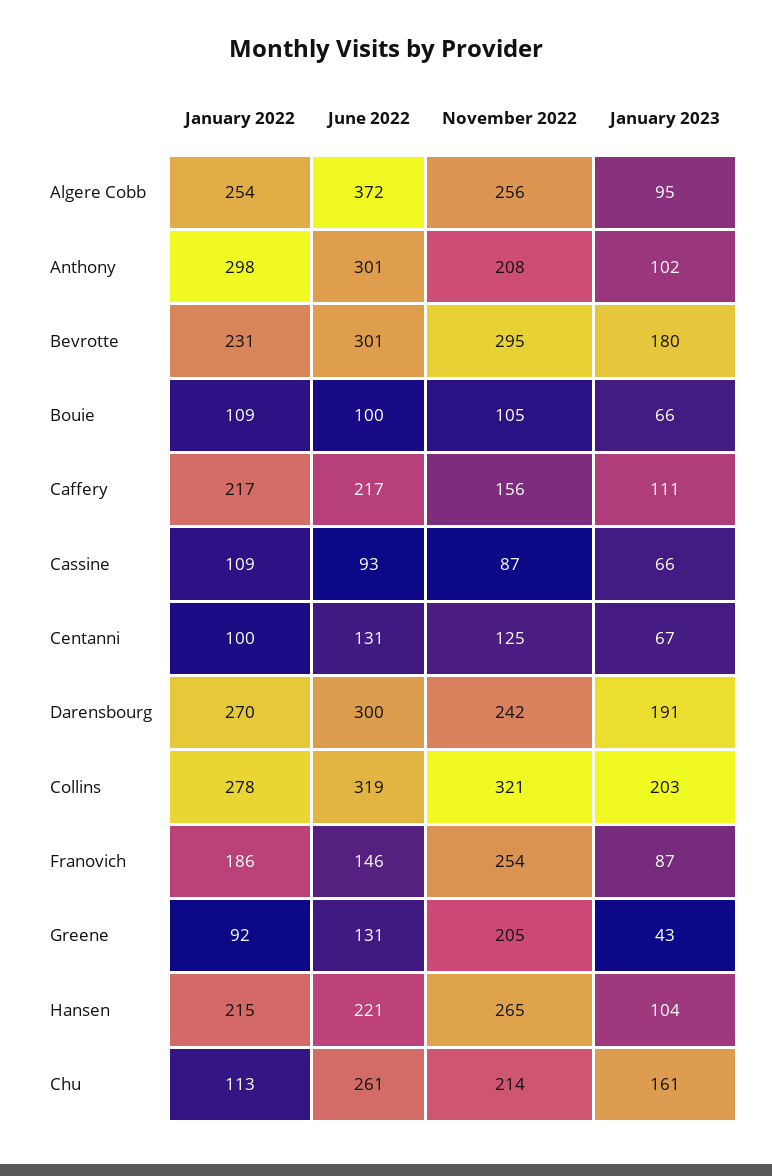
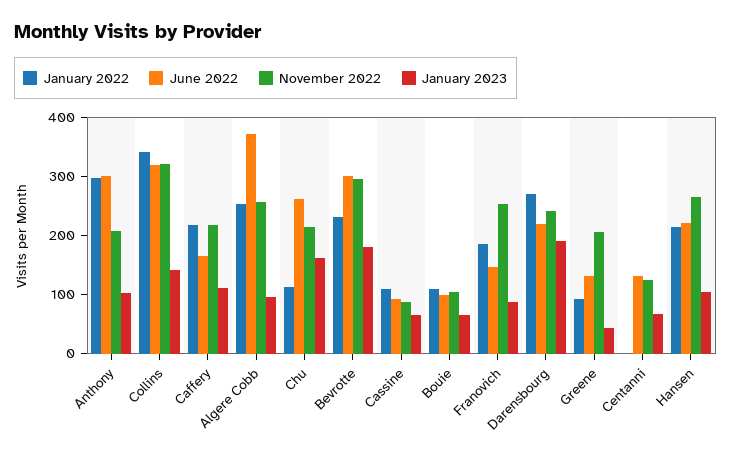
June 2022, Caffery: 217 -> 160
November 2022, Caffery: 156 -> 220
January 2022, Centanni: 100 -> 0
June 2022, Darensbourg: 300 -> 220
January 2022, Collins: 278 -> 340
January 2023, Collins: 203 -> 140

